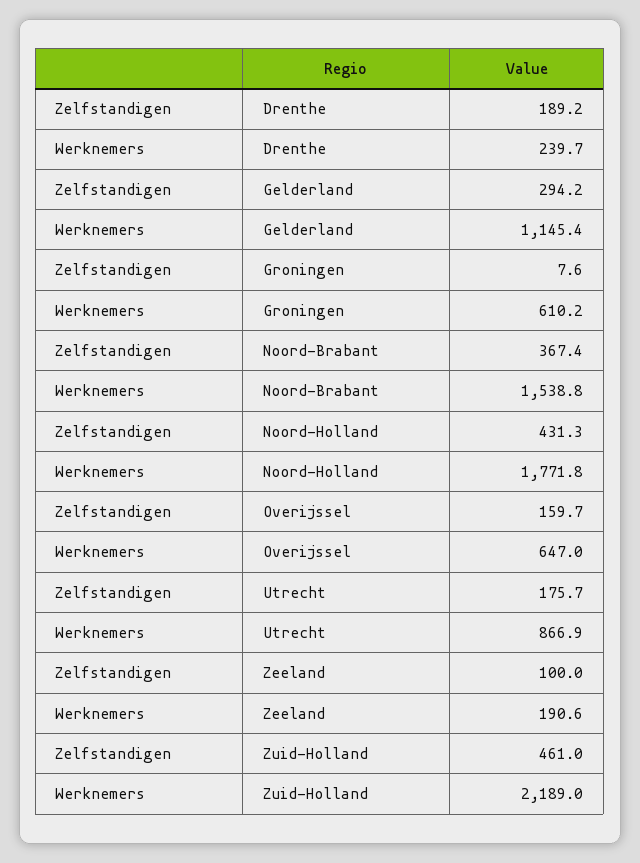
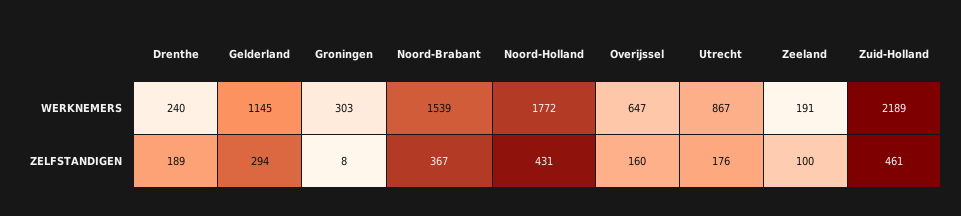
Werknemers, Groningen: 610.2 -> 303

